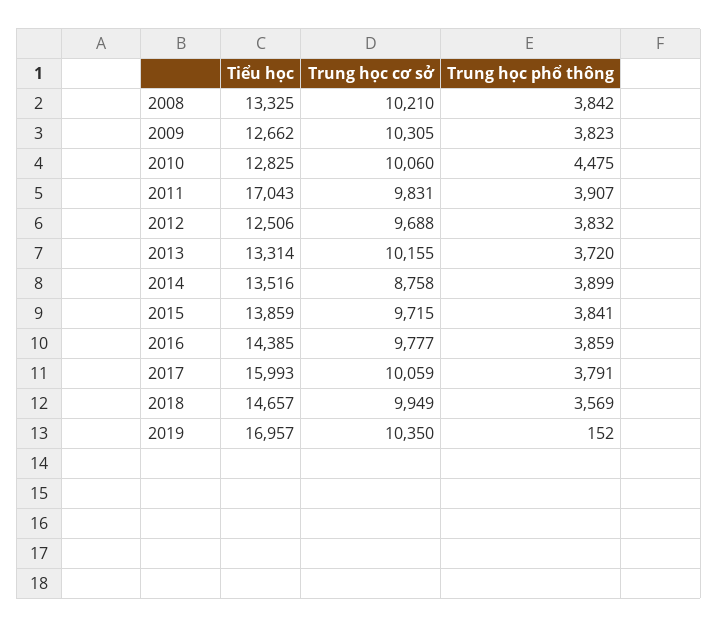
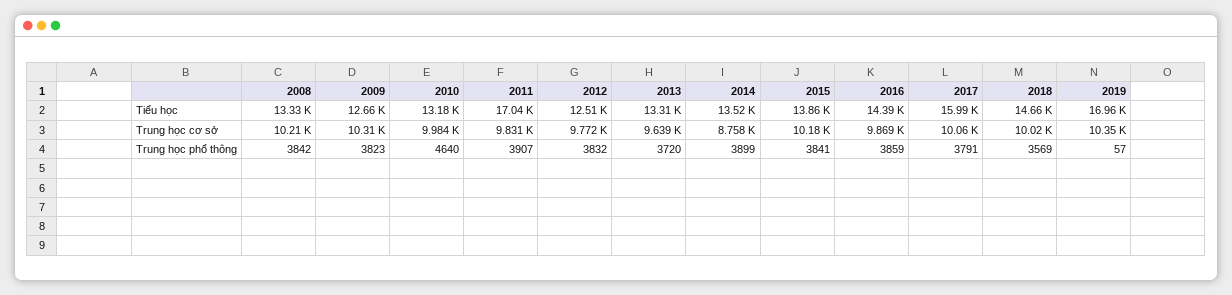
Tiểu học, 2010: 12825 -> 13180
Trung học cơ sở, 2010: 10060 -> 9984
Trung học phổ thông, 2010: 4475 -> 4640
Trung học cơ sở, 2012: 9688 -> 9772
Trung học cơ sở, 2013: 10155 -> 9639
Trung học cơ sở, 2015: 9715 -> 10180
Trung học cơ sở, 2016: 9777 -> 9869
Trung học cơ sở, 2018: 9949 -> 10020
Trung học phổ thông, 2019: 152 -> 57

